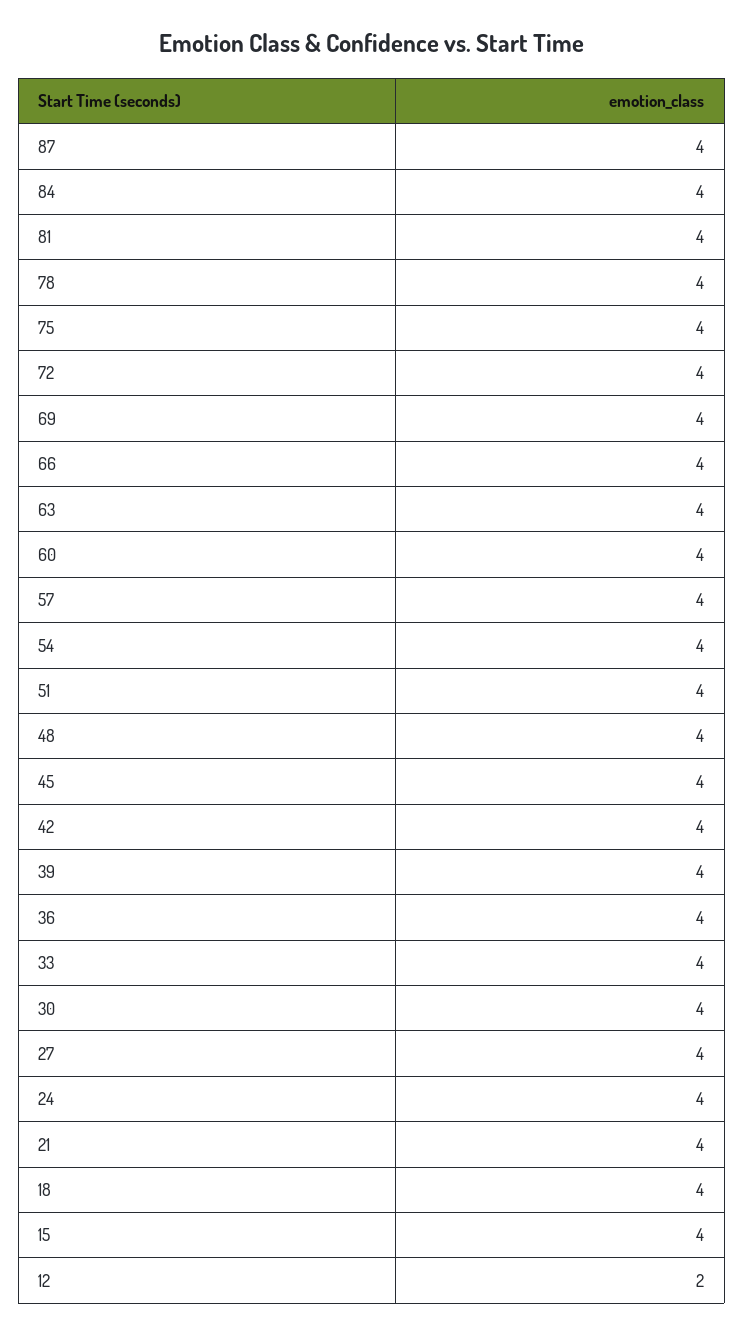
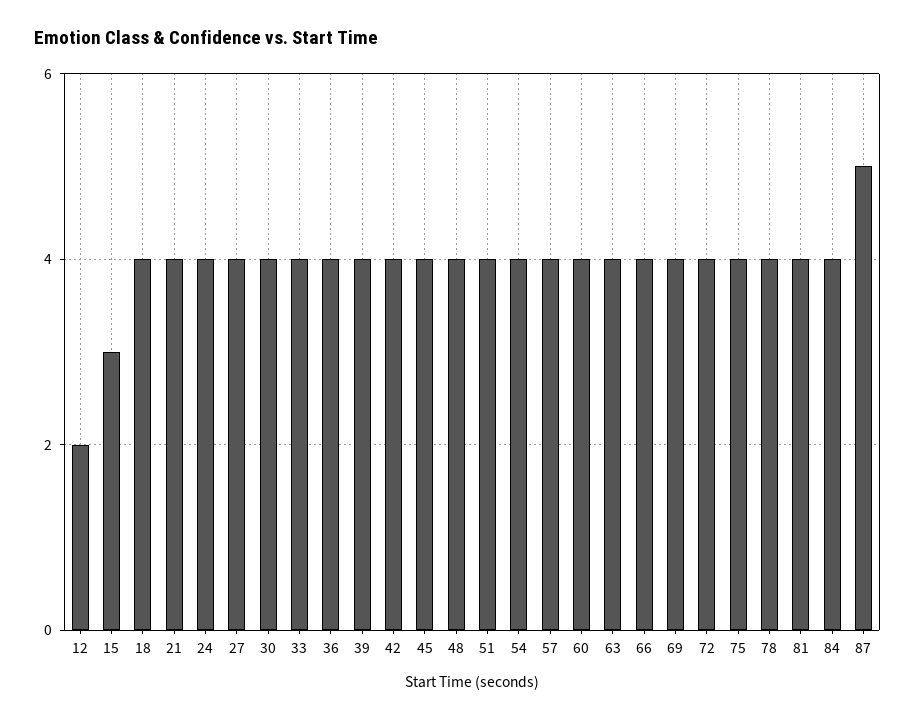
87: 4 -> 5
15: 4 -> 3

